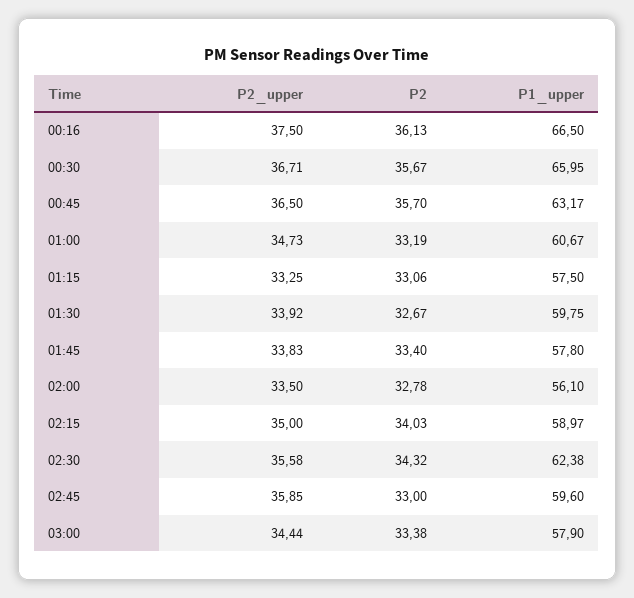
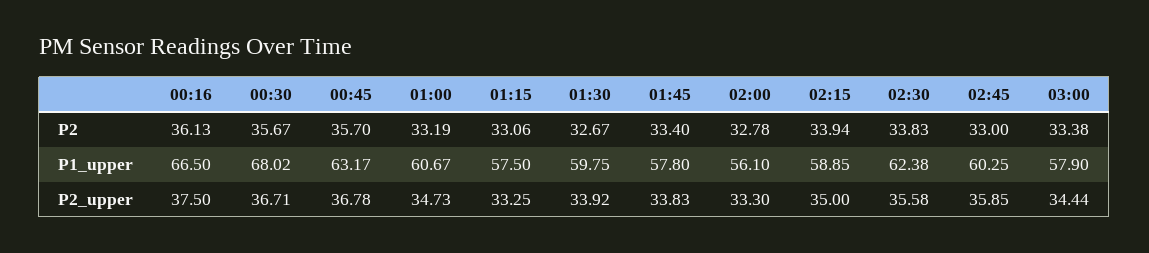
P1_upper, 00:30: 65.95 -> 68.02
P2_upper, 00:45: 36.5 -> 36.78
P2_upper, 02:00: 33.5 -> 33.3
P2, 02:15: 34.03 -> 33.94
P1_upper, 02:15: 58.97 -> 58.85
P2, 02:30: 34.32 -> 33.83
P1_upper, 02:45: 59.6 -> 60.25

